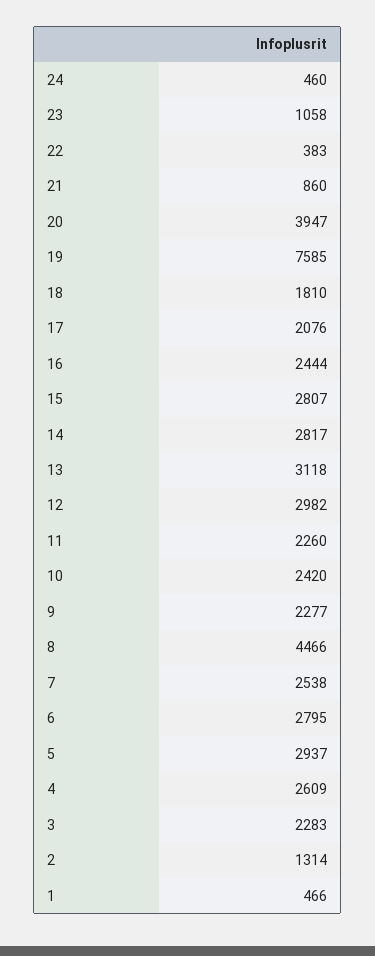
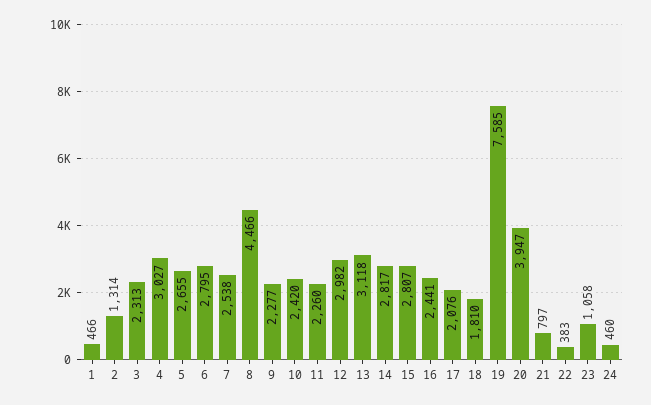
21: 860 -> 797
16: 2444 -> 2441
5: 2937 -> 2655
4: 2609 -> 3027
3: 2283 -> 2313

